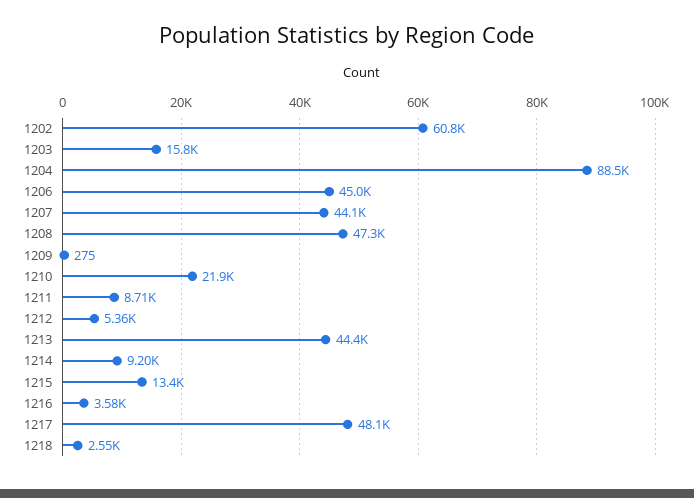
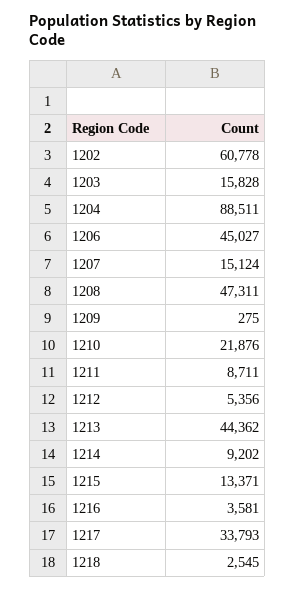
1207: 44100 -> 15124
1217: 48100 -> 33793

